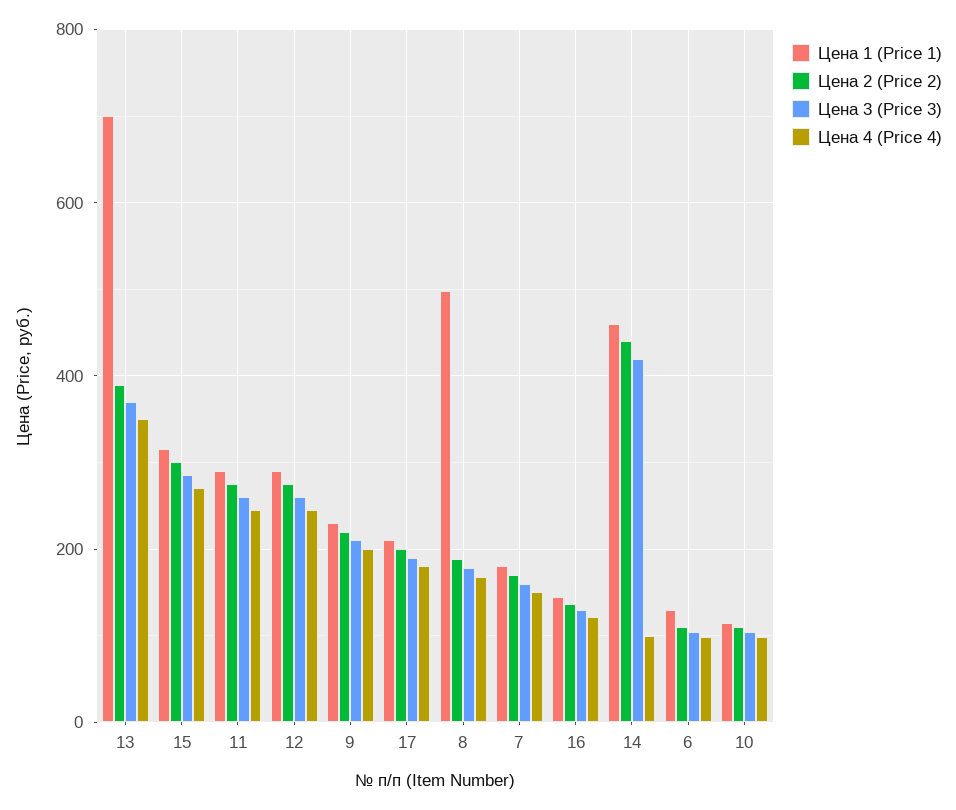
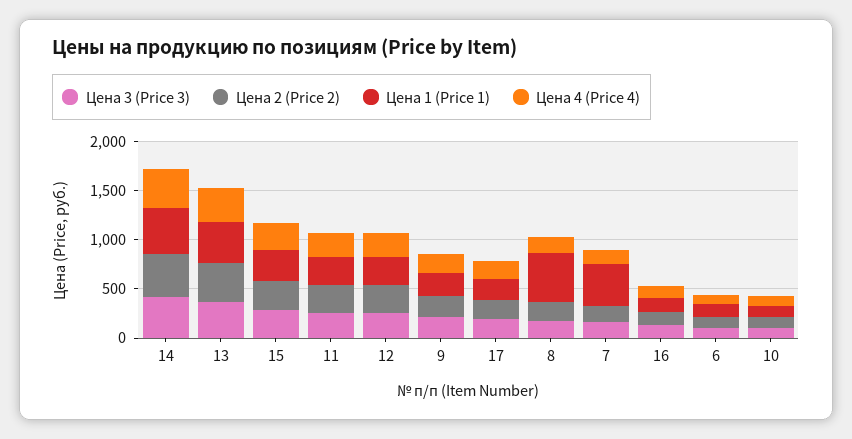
Цена 1 (Price 1), 13: 700 -> 400
Цена 1 (Price 1), 7: 180 -> 400
Цена 4 (Price 4), 14: 100 -> 400

